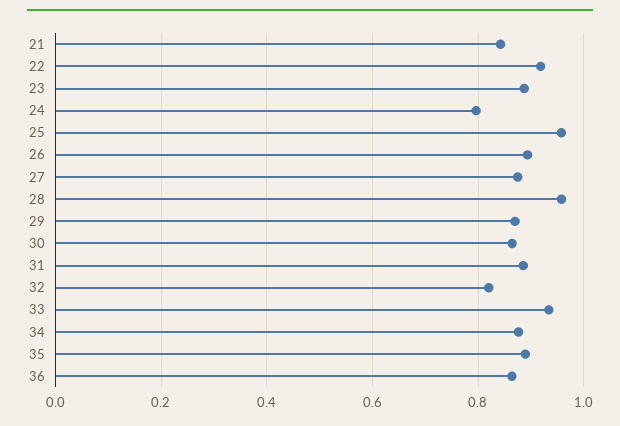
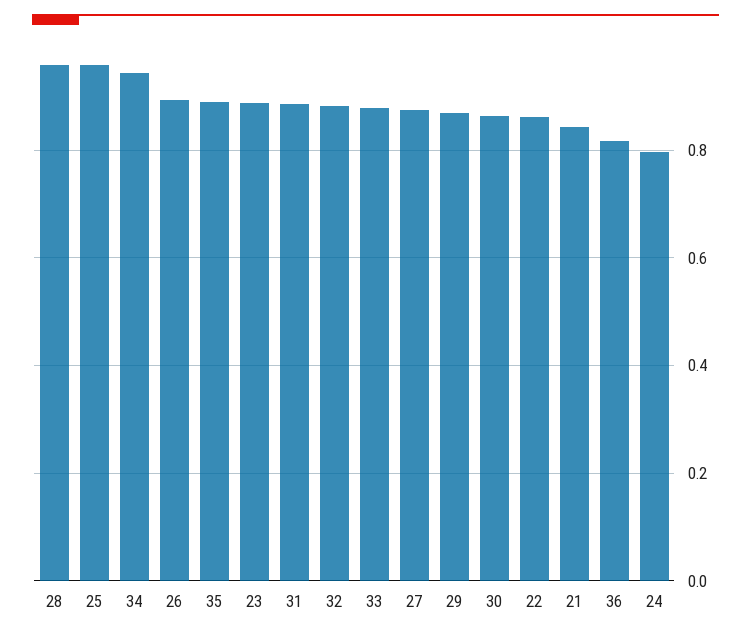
22: 0.92 -> 0.86
32: 0.82 -> 0.88
33: 0.94 -> 0.88
34: 0.88 -> 0.94
36: 0.86 -> 0.82

